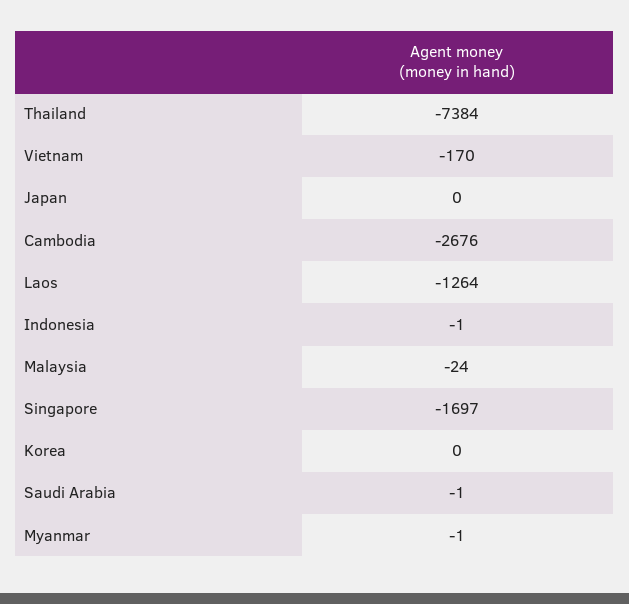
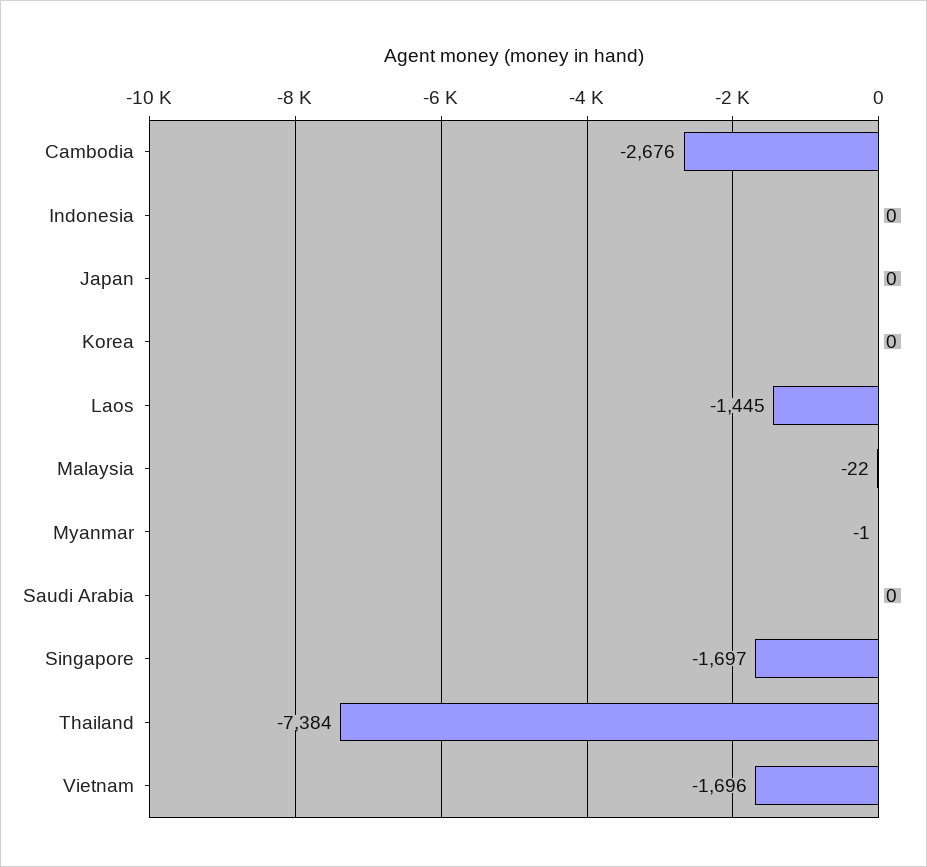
Vietnam: -170 -> -1696
Laos: -1264 -> -1445
Indonesia: -1 -> 0
Malaysia: -24 -> -22
Saudi Arabia: -1 -> 0

